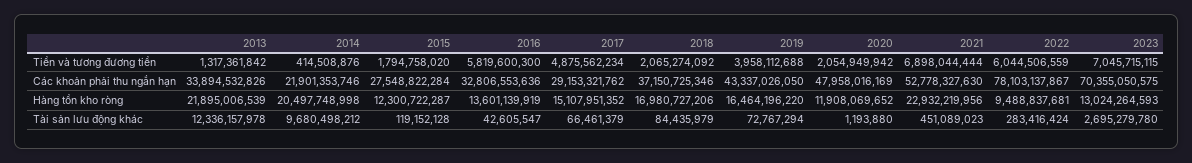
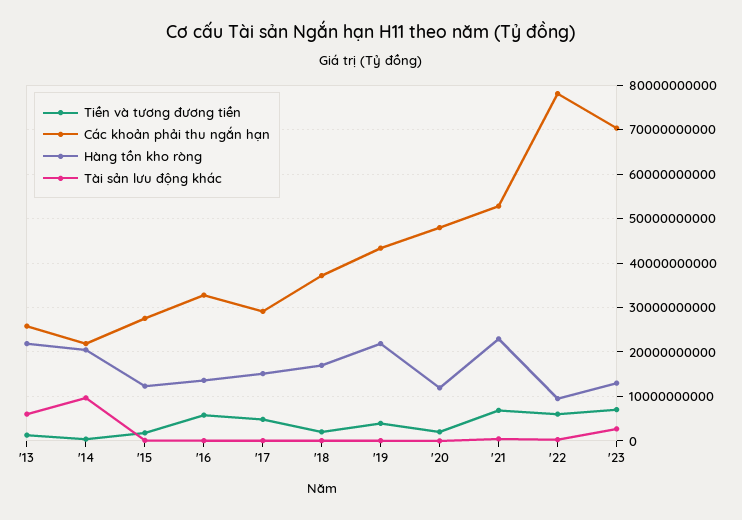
Các khoản phải thu ngắn hạn, 2013: 33894532826 -> 26000000000
Hàng tồn kho ròng, 2019: 16464196220 -> 22000000000
Tài sản lưu động khác, 2013: 12336157978 -> 6000000000

